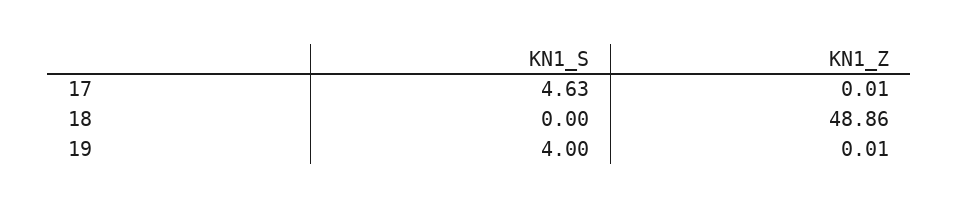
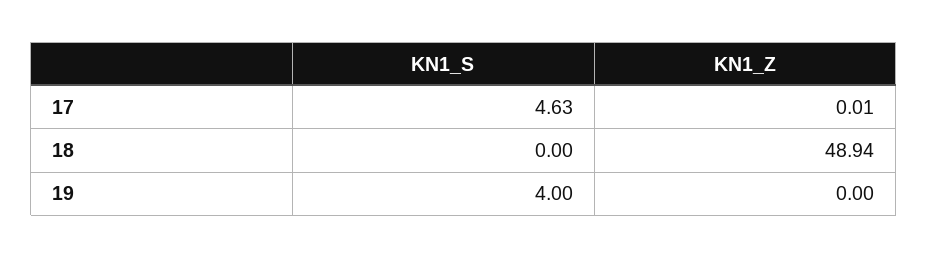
KN1_Z, 18: 48.86 -> 48.94
KN1_Z, 19: 0.01 -> 0

